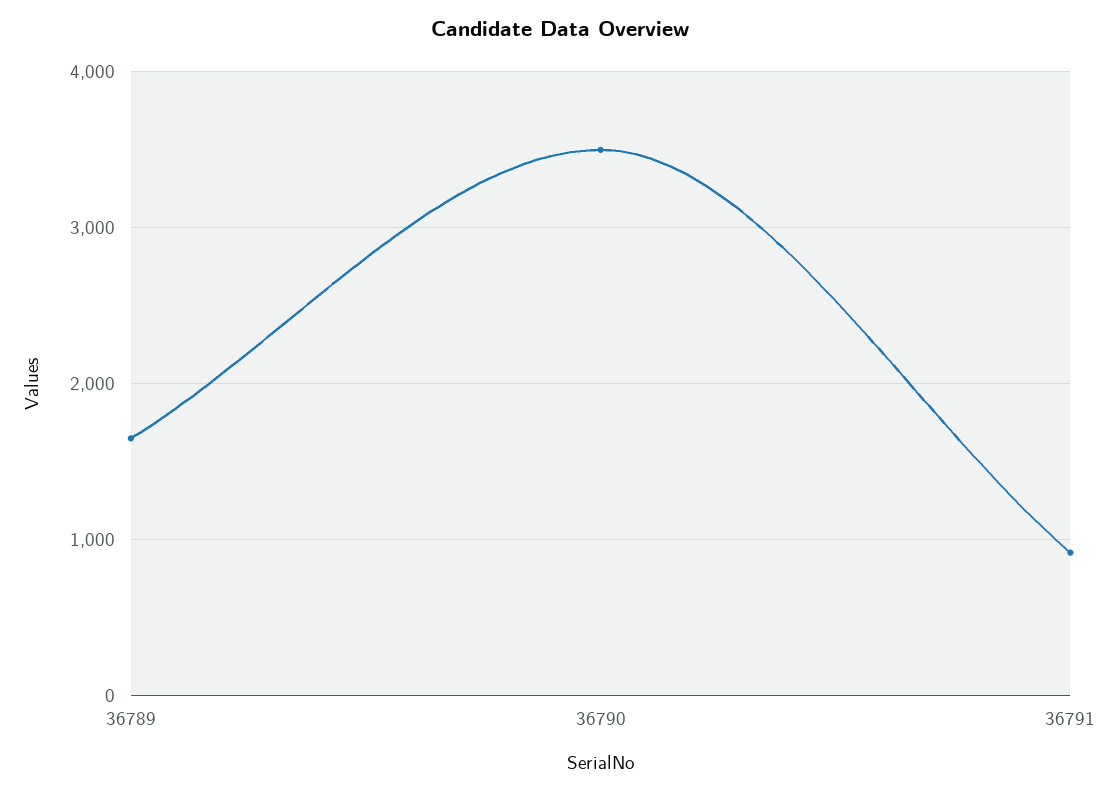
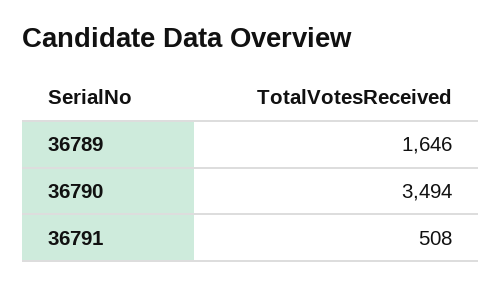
36791: 900 -> 508

